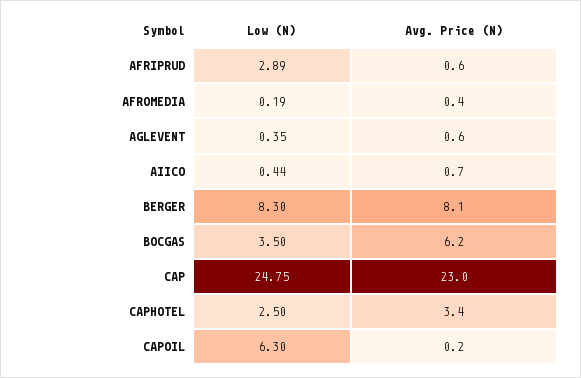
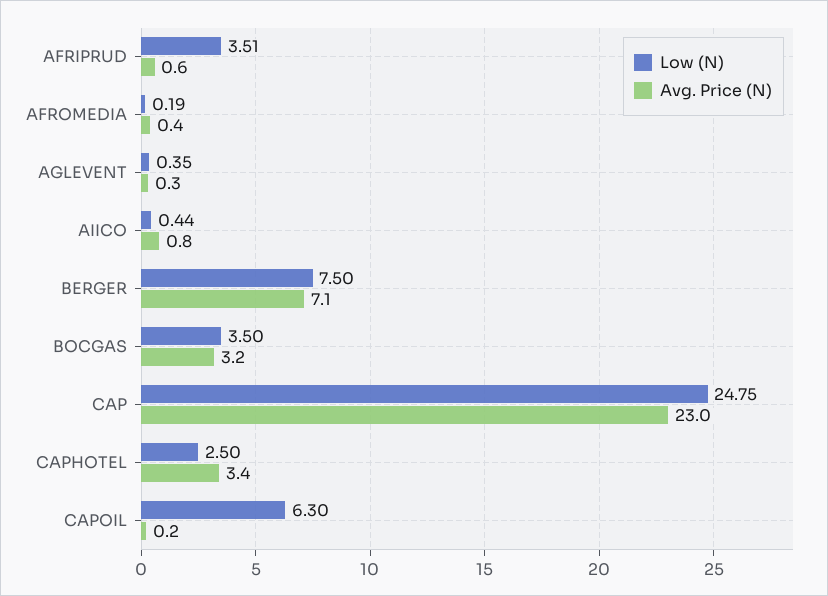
Low (N), AFRIPRUD: 2.89 -> 3.51
Avg. Price (N), AGLEVENT: 0.6 -> 0.3
Avg. Price (N), AIICO: 0.7 -> 0.8
Low (N), BERGER: 8.3 -> 7.5
Avg. Price (N), BERGER: 8.1 -> 7.1
Avg. Price (N), BOCGAS: 6.2 -> 3.2

